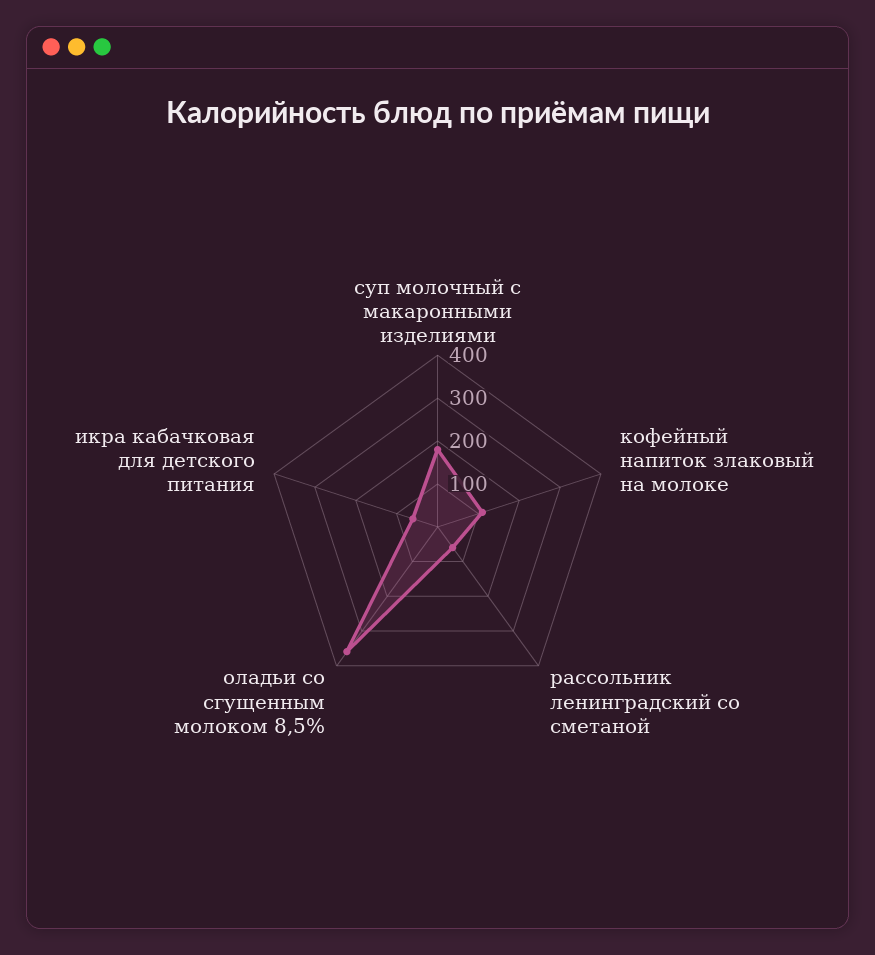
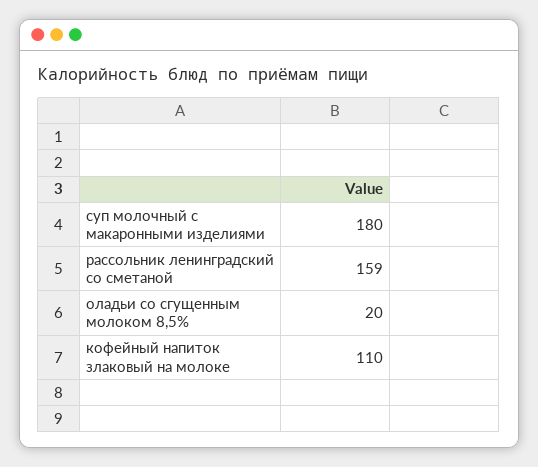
рассольник ленинградский со сметаной: 60 -> 159
оладьи со сгущенным молоком 8,5%: 360 -> 20
икра кабачковая для детского питания: 60 -> none

